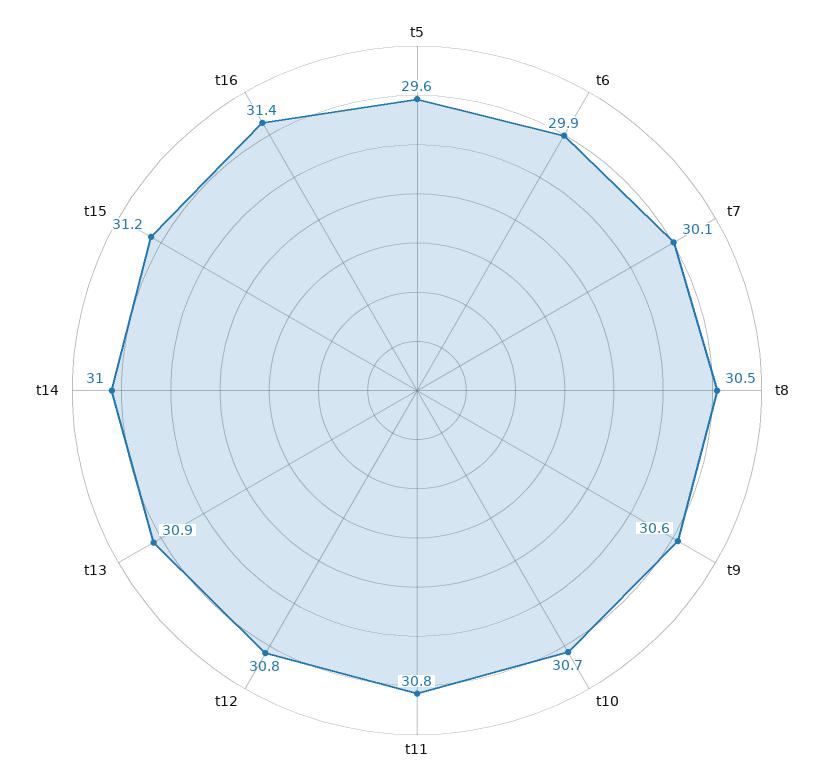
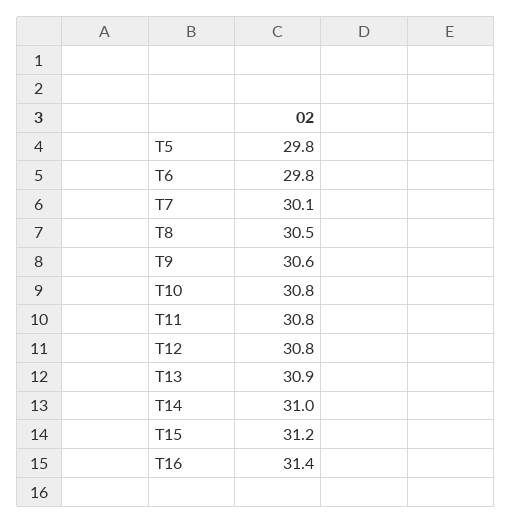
t5: 29.6 -> 29.8
t6: 29.9 -> 29.8
t10: 30.7 -> 30.8

